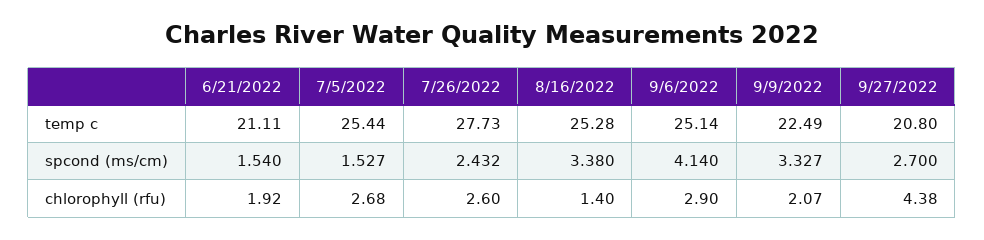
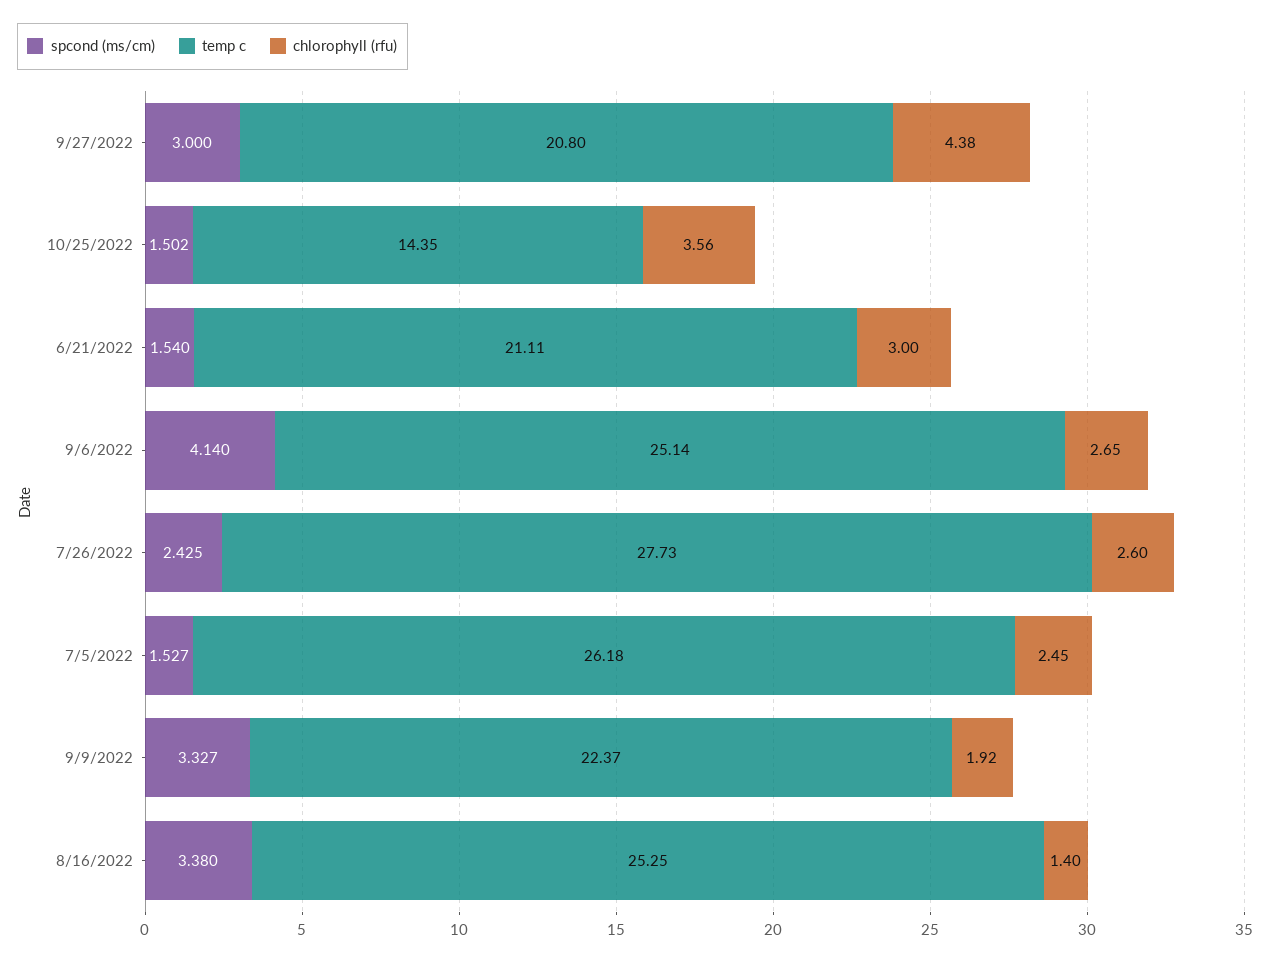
temp c, 7/5/2022: 25.44 -> 26.18
temp c, 8/16/2022: 25.28 -> 25.25
temp c, 9/9/2022: 22.49 -> 22.37
spcond (ms/cm), 7/26/2022: 2.432 -> 2.425
spcond (ms/cm), 9/27/2022: 2.7 -> 3
chlorophyll (rfu), 6/21/2022: 1.92 -> 3
chlorophyll (rfu), 7/5/2022: 2.68 -> 2.45
chlorophyll (rfu), 9/6/2022: 2.9 -> 2.65
chlorophyll (rfu), 9/9/2022: 2.07 -> 1.92
spcond (ms/cm), 10/25/2022: none -> 1.502
temp c, 10/25/2022: none -> 14.35
chlorophyll (rfu), 10/25/2022: none -> 3.56

